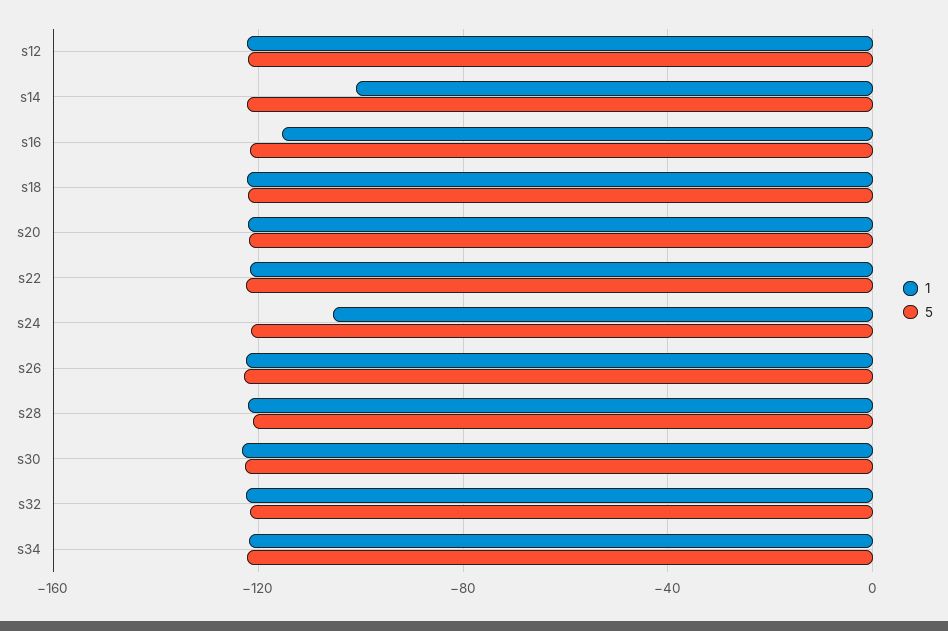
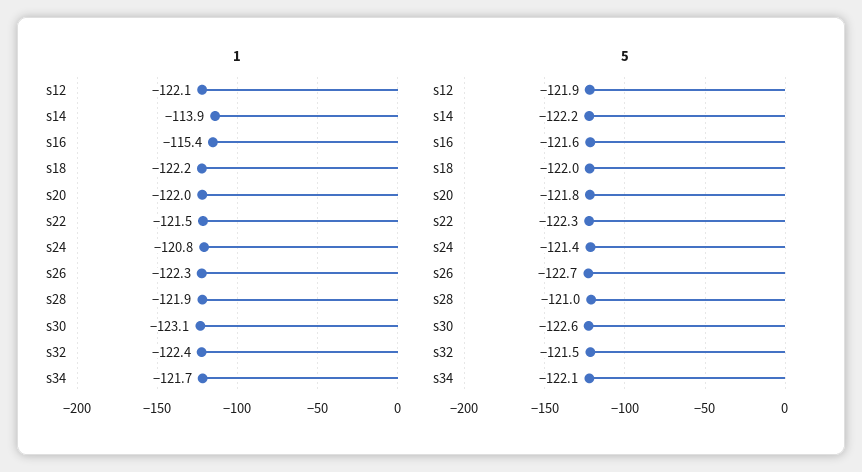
1, s14: -100 -> -113.9
1, s24: -105 -> -120.8

